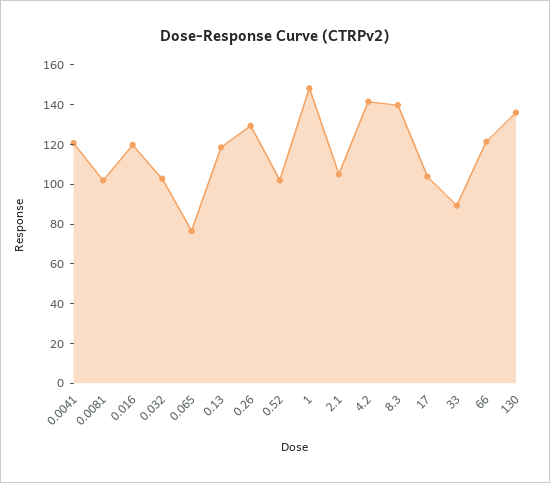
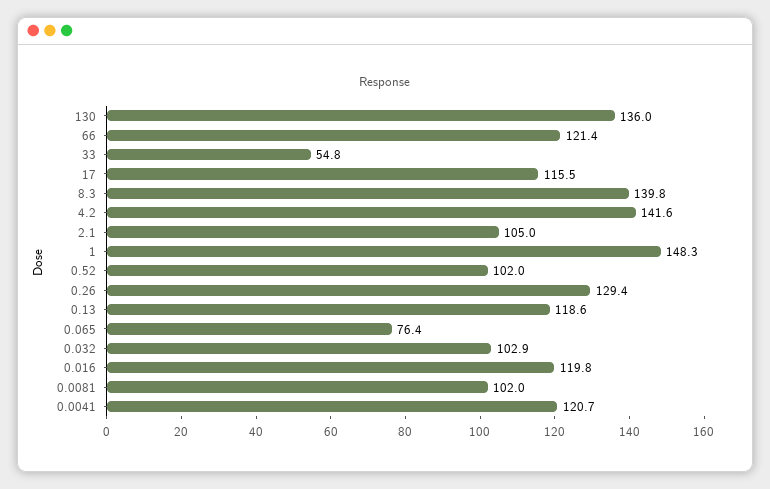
17: 105 -> 115.5
33: 90 -> 54.8

